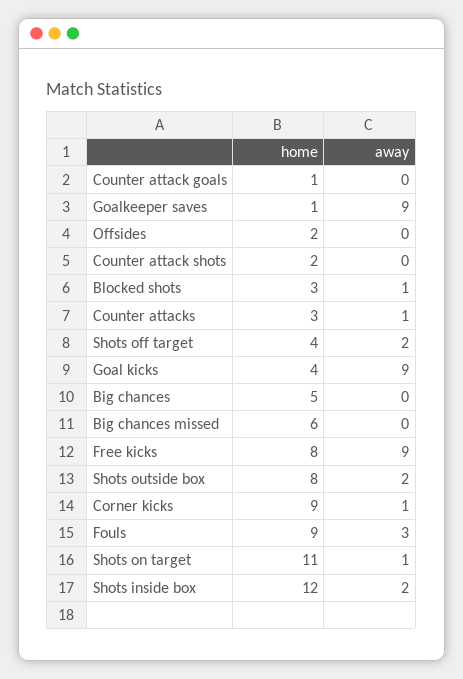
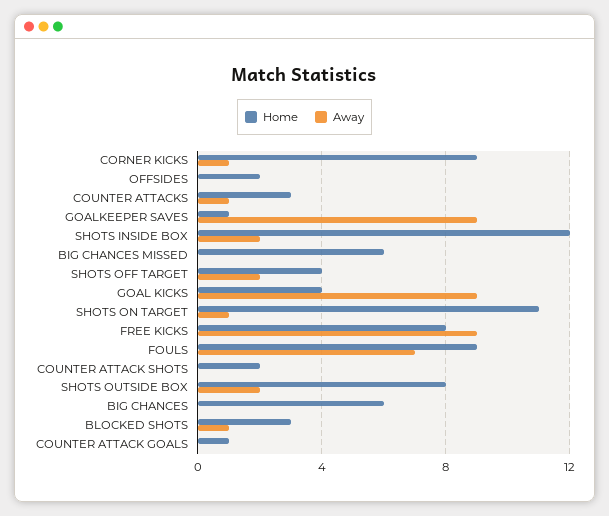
home, Big chances: 5 -> 6
away, Fouls: 3 -> 7

